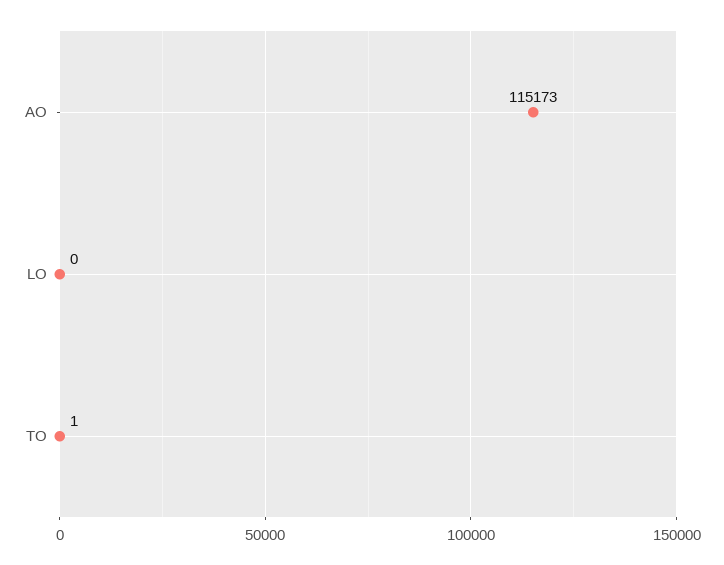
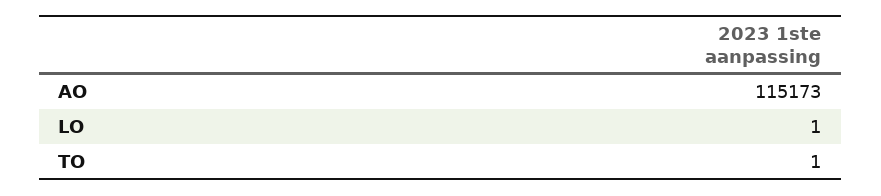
LO: 0 -> 1

